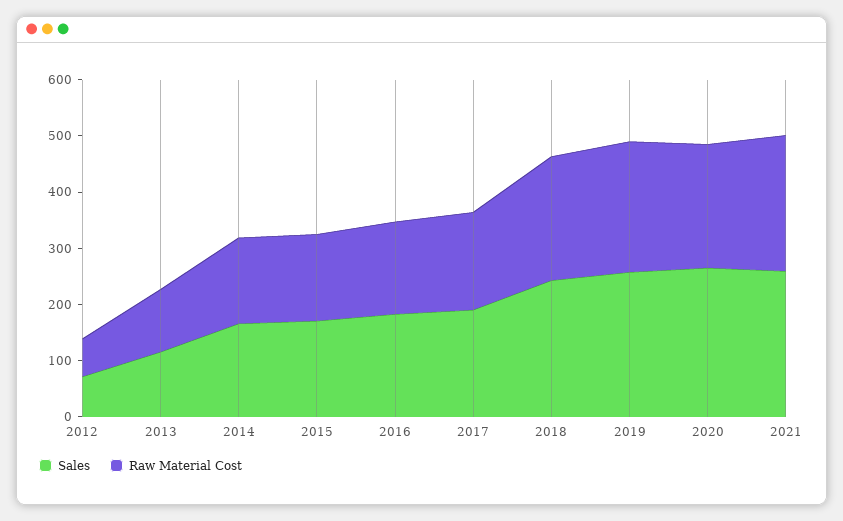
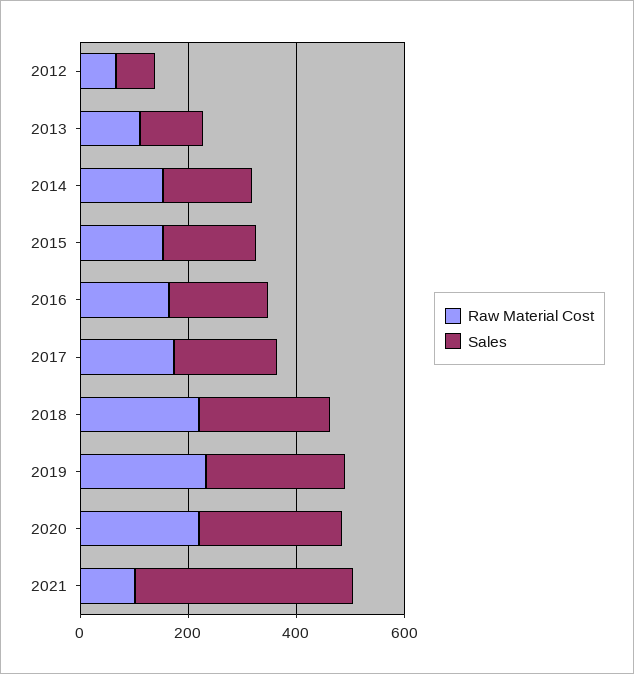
Sales, 2021: 260 -> 400
Raw Material Cost, 2021: 240 -> 100

